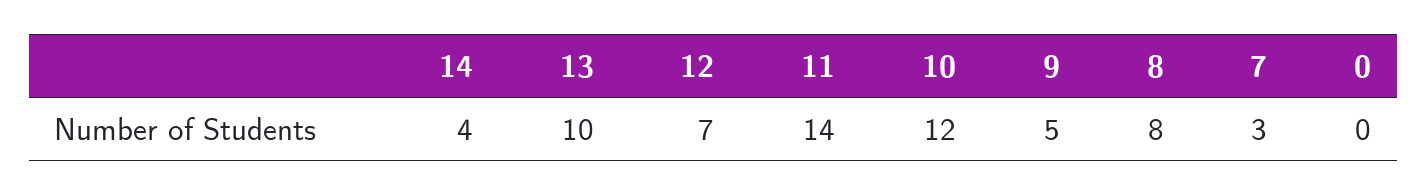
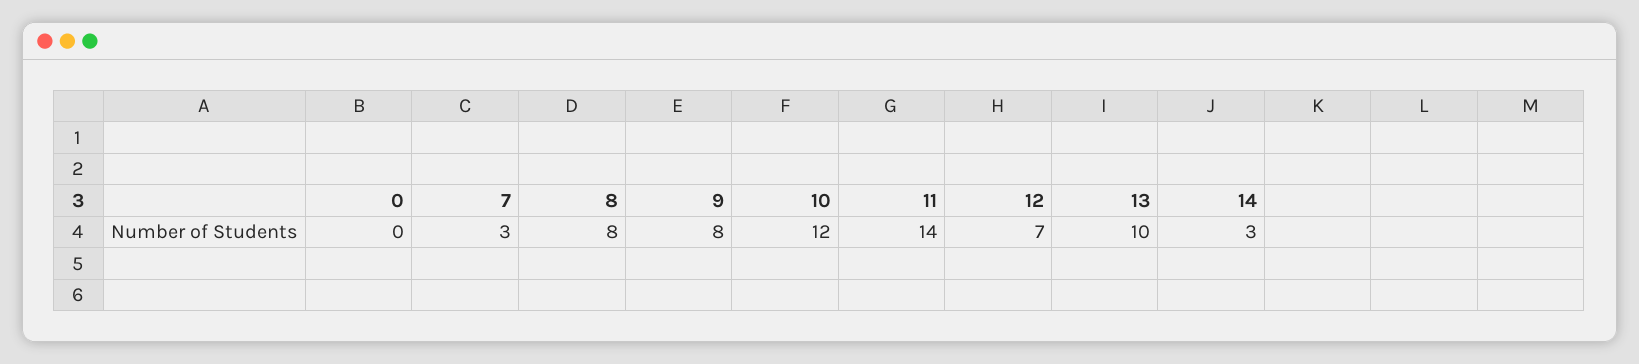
14: 4 -> 3
9: 5 -> 8

